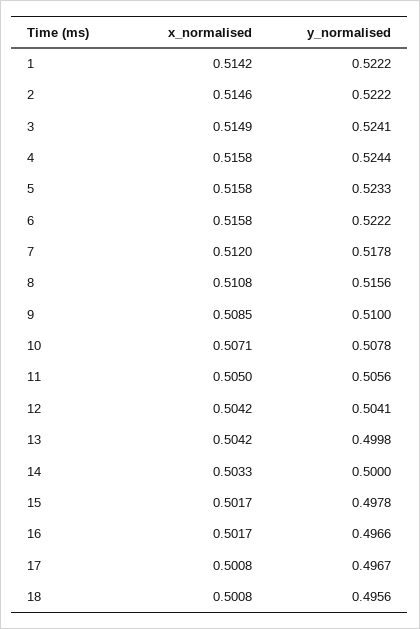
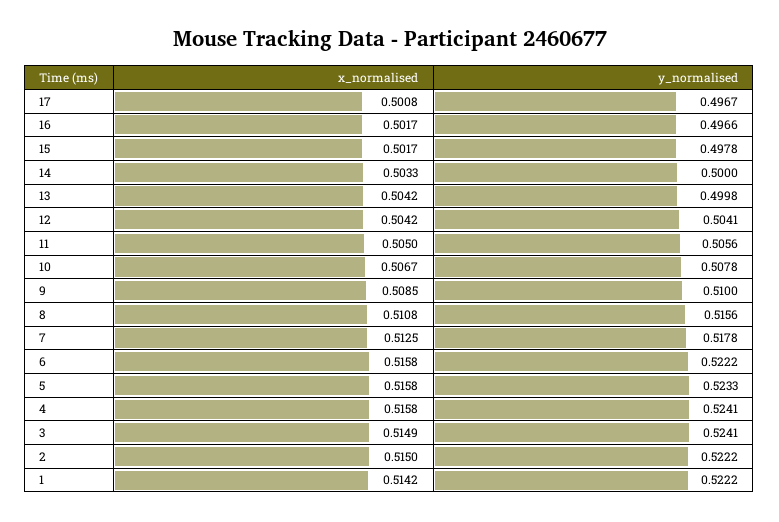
x_normalised, 2: 0.5146 -> 0.515
y_normalised, 4: 0.5244 -> 0.5241
x_normalised, 7: 0.512 -> 0.5125
x_normalised, 10: 0.5071 -> 0.5067
x_normalised, 18: 0.5008 -> none
y_normalised, 18: 0.4956 -> none

